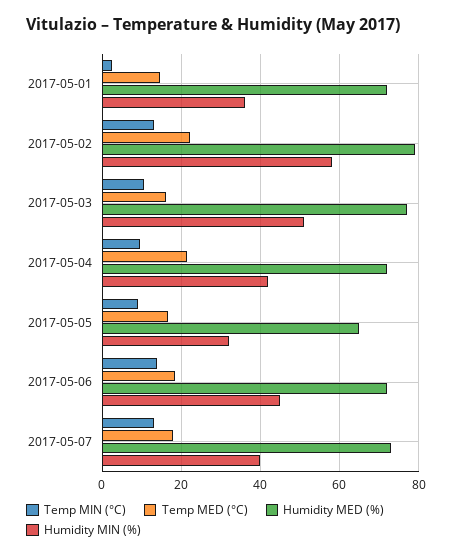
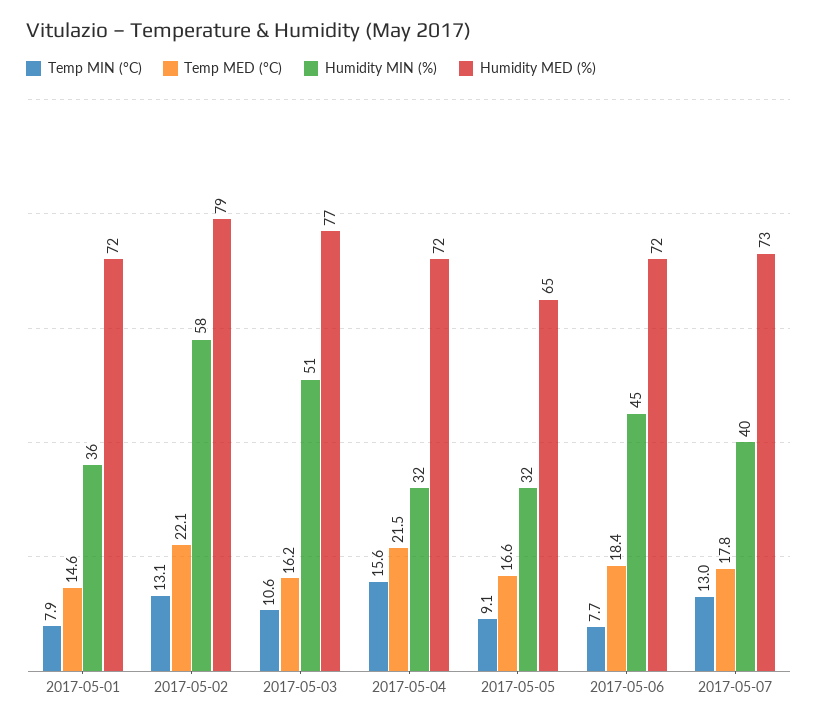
Temp MIN (°C), 2017-05-01: 2 -> 7.9
Temp MIN (°C), 2017-05-04: 10 -> 15.6
Humidity MIN (%), 2017-05-04: 42 -> 32
Temp MIN (°C), 2017-05-06: 14 -> 7.7

